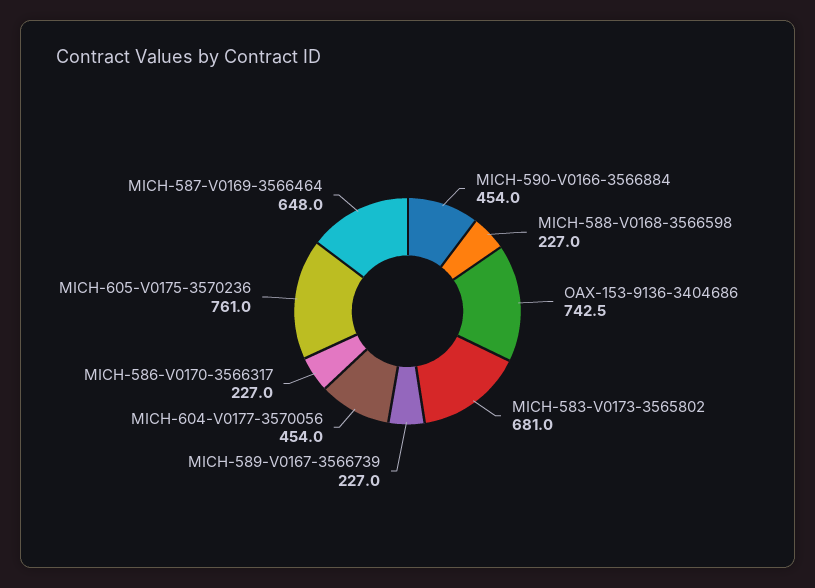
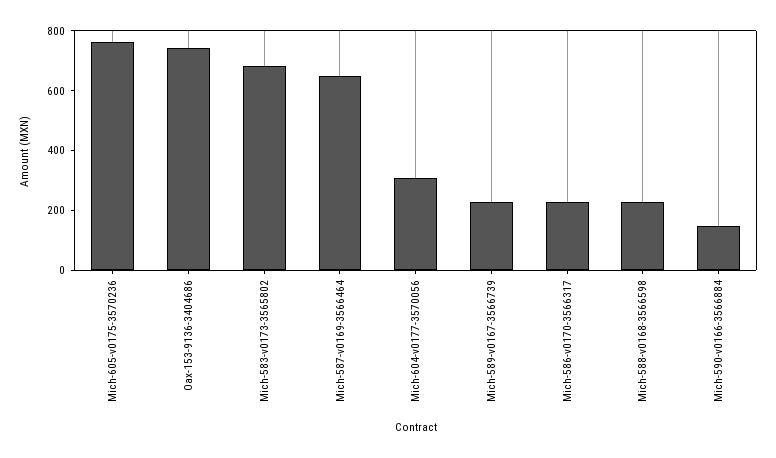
MICH-590-V0166-3566884: 454 -> 150
MICH-604-V0177-3570056: 454 -> 300

